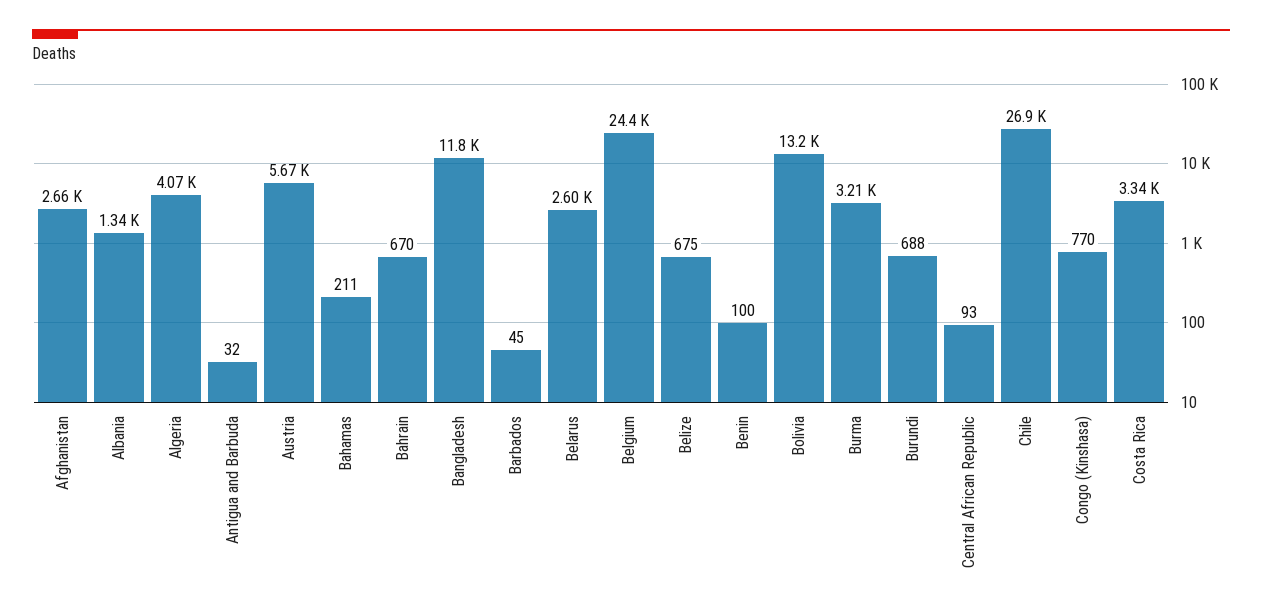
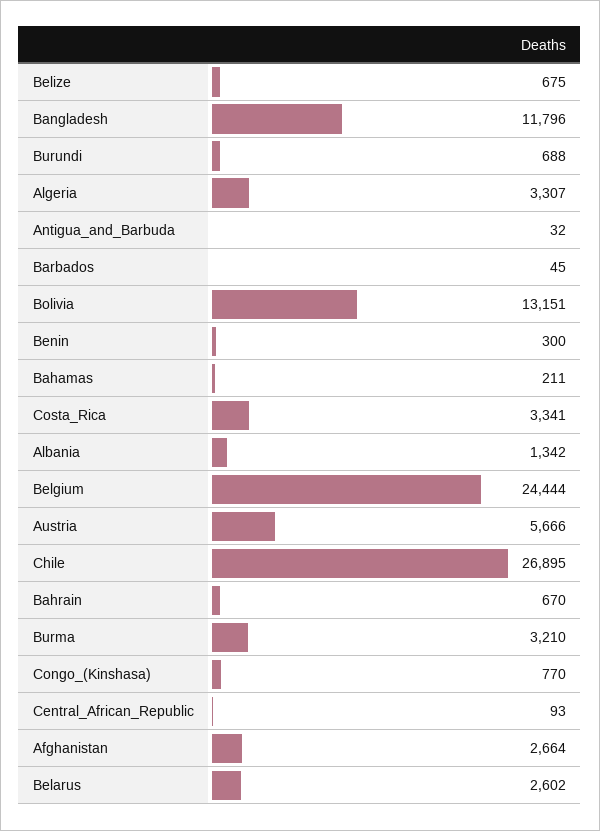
Algeria: 4070 -> 3307
Benin: 100 -> 300

